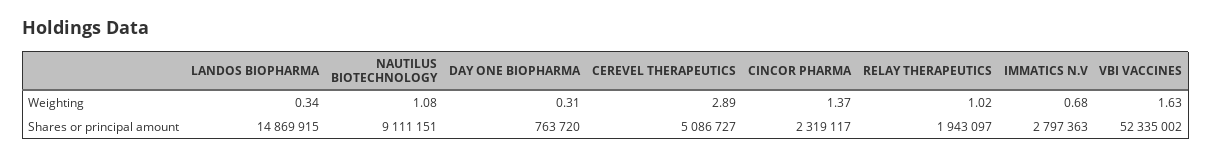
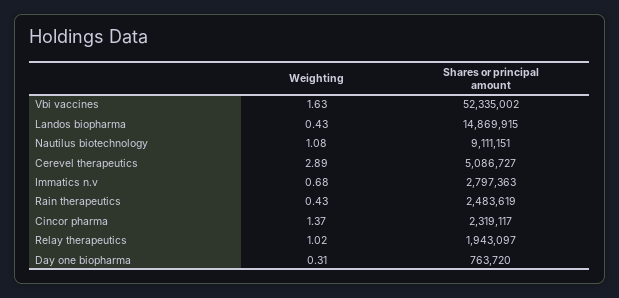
LANDOS BIOPHARMA, Weighting: 0.34 -> 0.43
Rain therapeutics, Weighting: none -> 0.43
Rain therapeutics, Shares or principal amount: none -> 2483619

